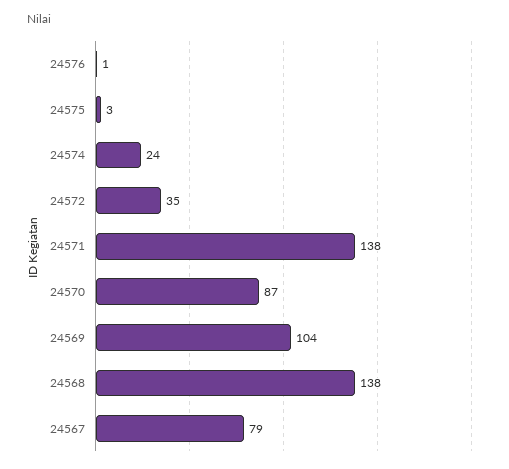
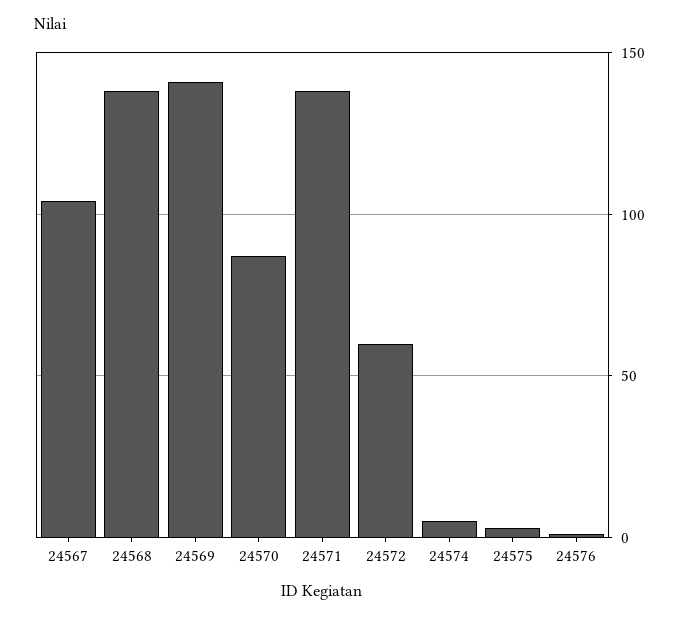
24574: 24 -> 5
24572: 35 -> 60
24569: 104 -> 140
24567: 79 -> 105

